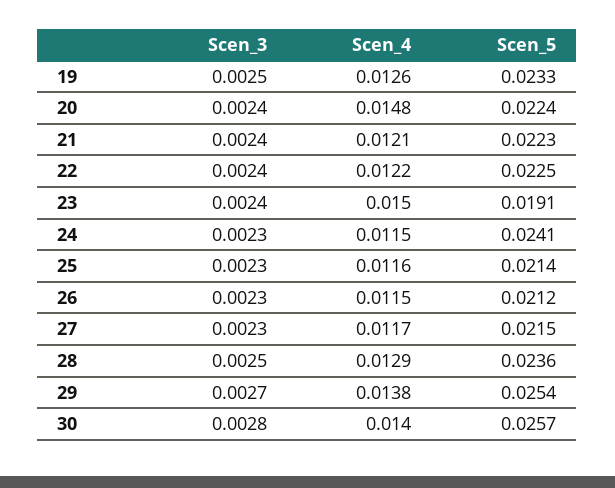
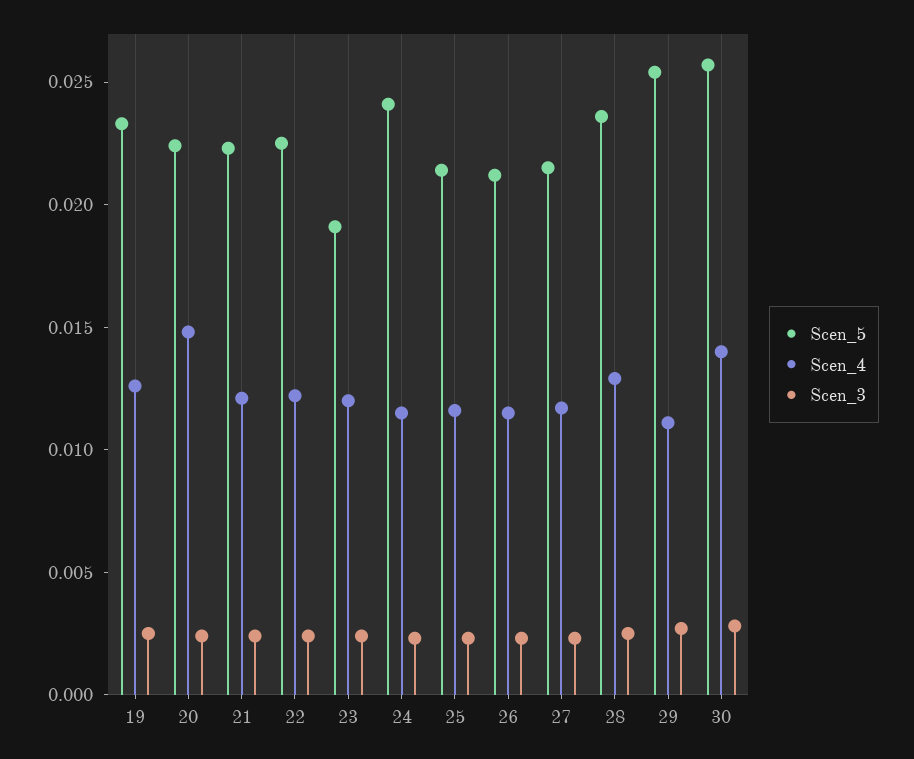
Scen_4, 23: 0.015 -> 0.012
Scen_4, 29: 0.0138 -> 0.011

